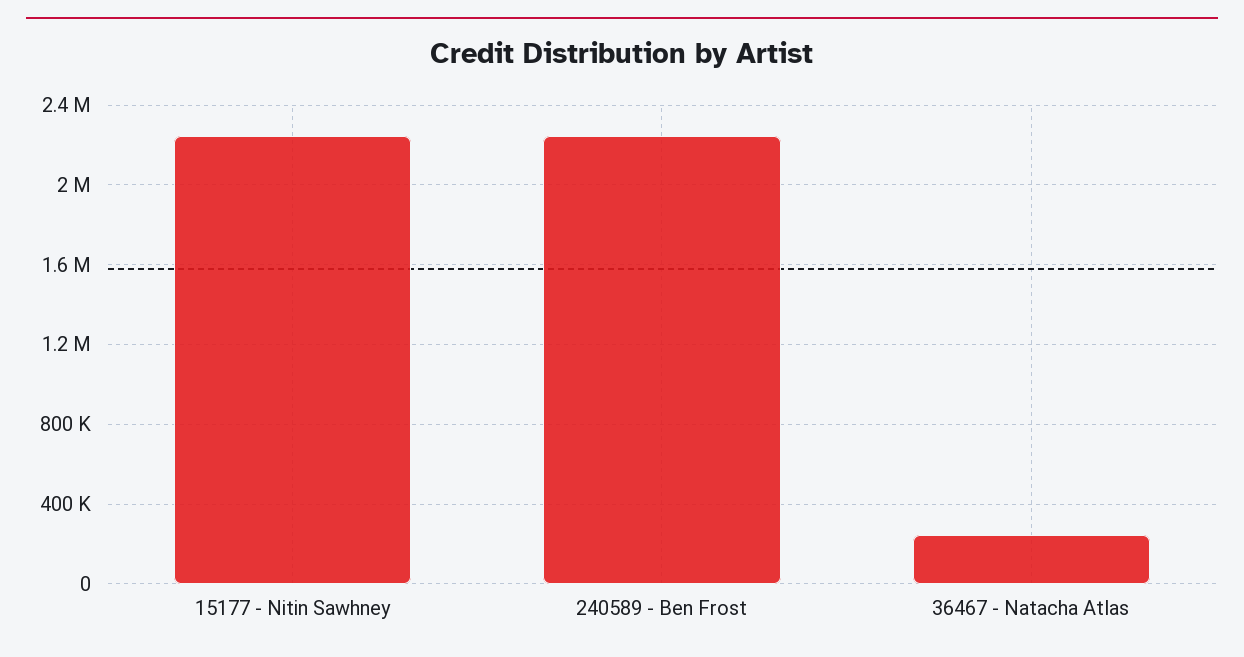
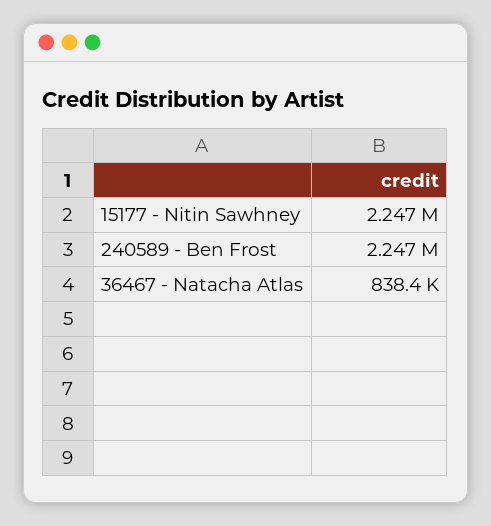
36467 - Natacha Atlas: 250000 -> 838400

